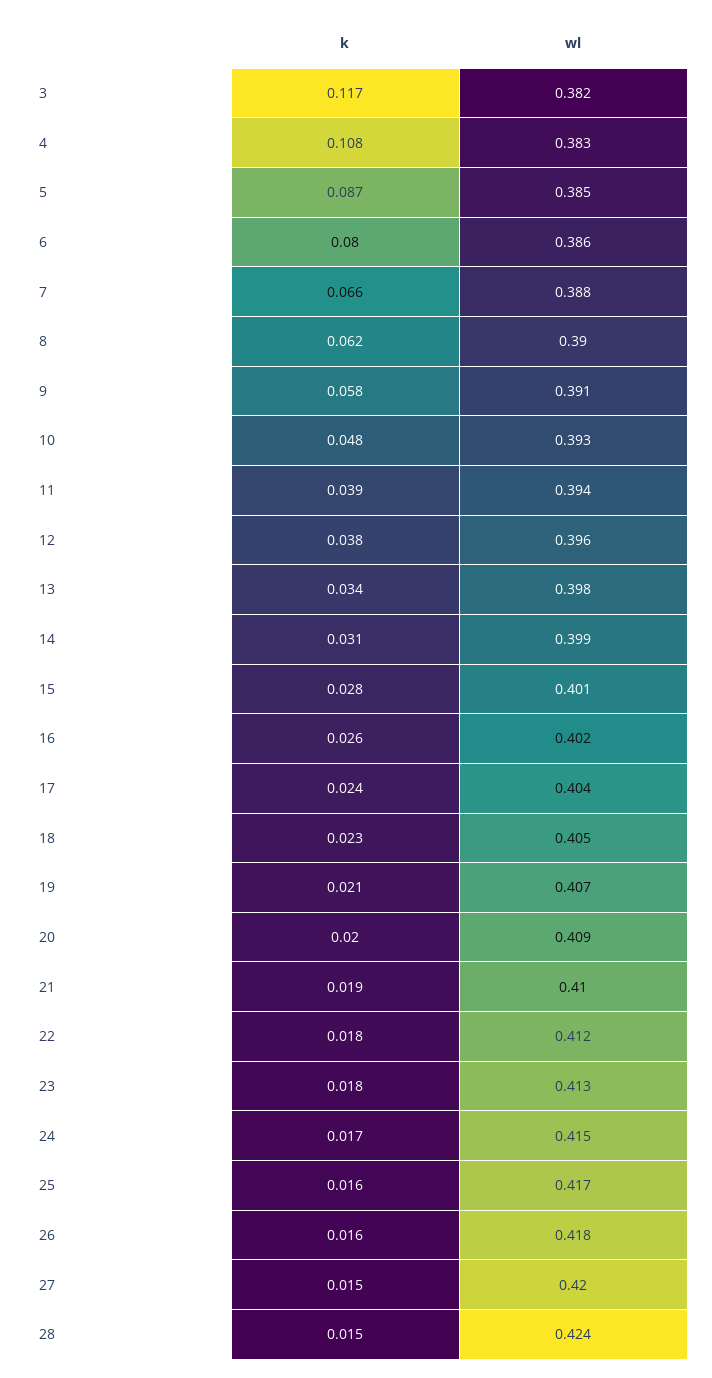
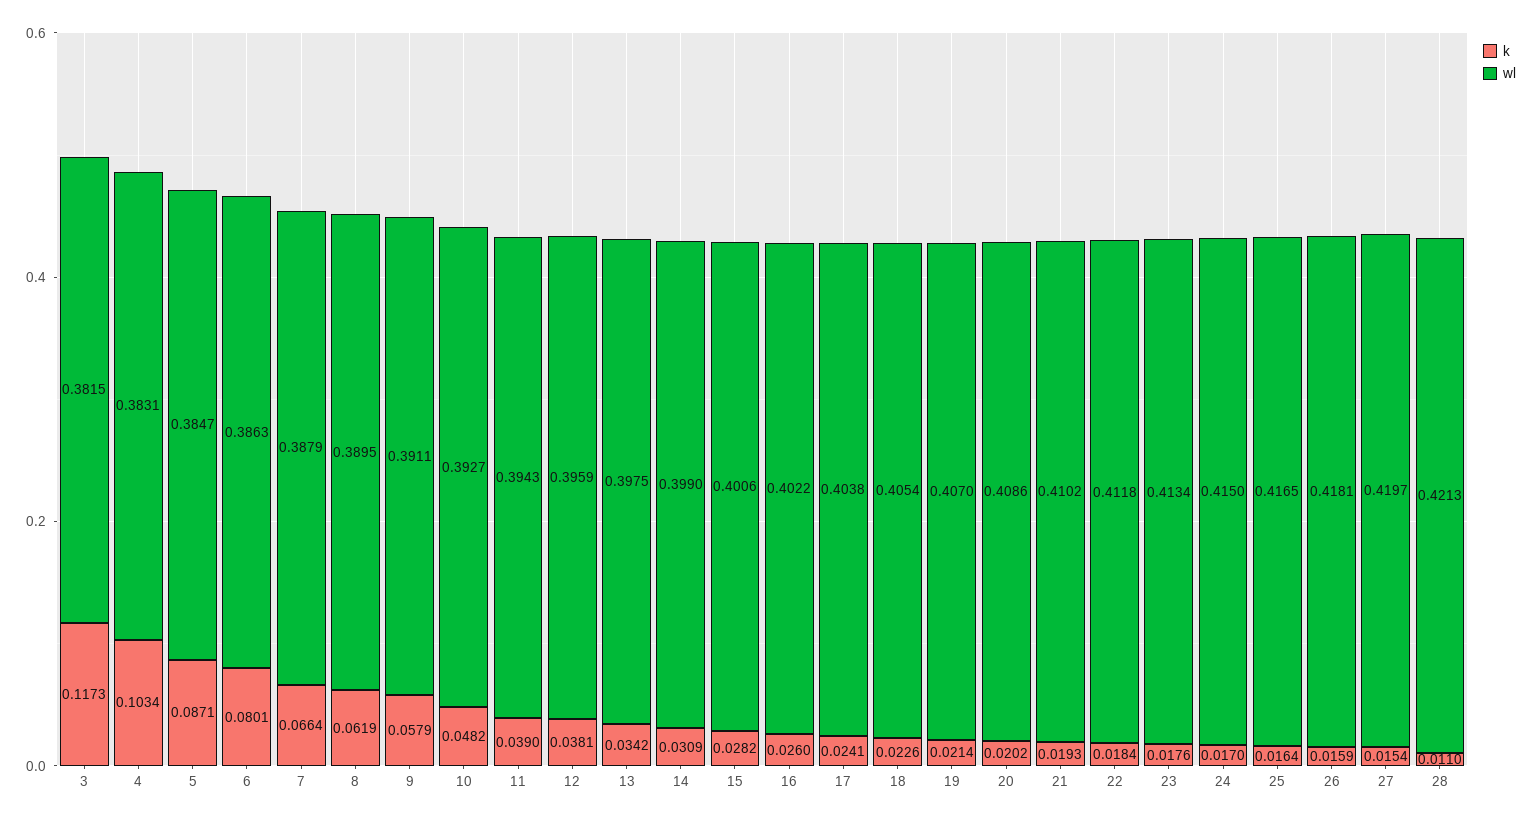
k, 4: 0.108 -> 0.1034
k, 28: 0.015 -> 0.011
wl, 28: 0.424 -> 0.4213

